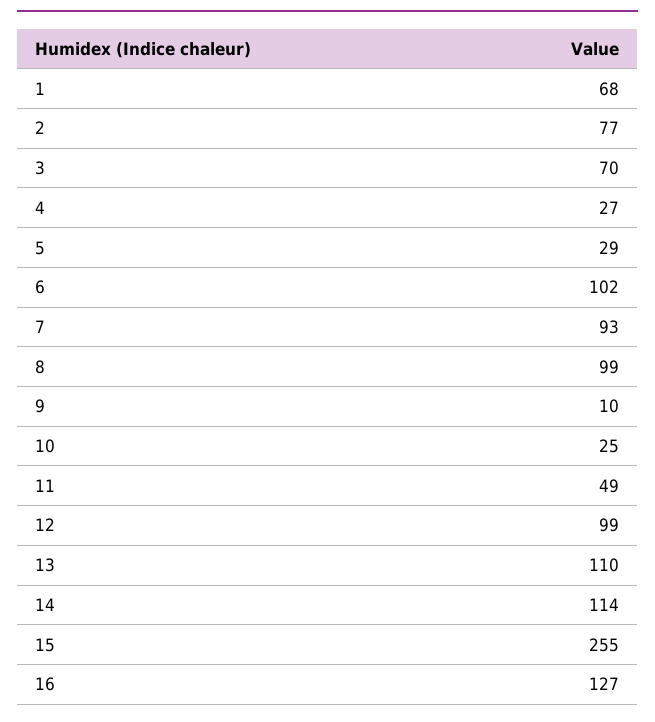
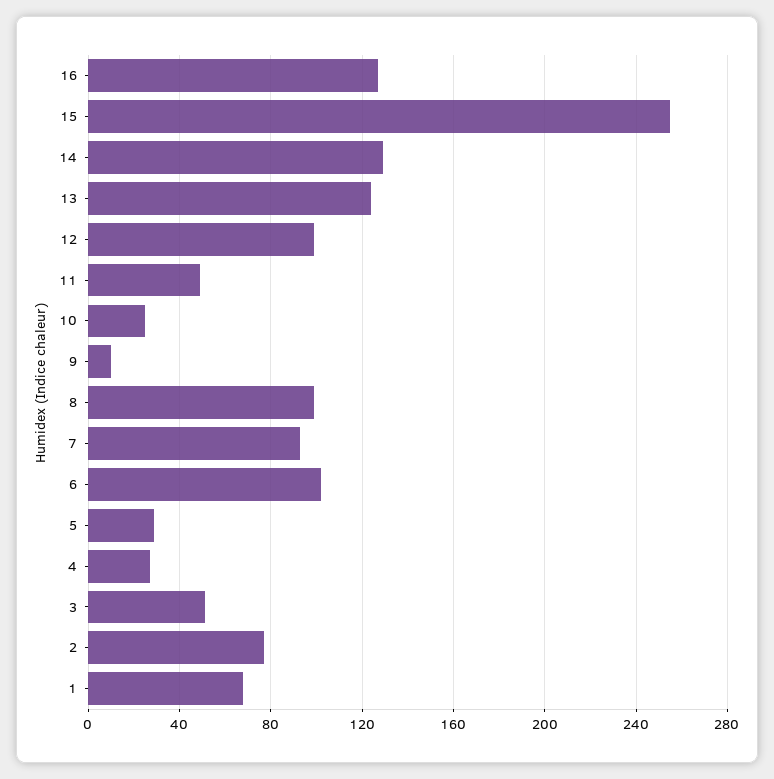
3: 70 -> 50
13: 110 -> 125
14: 114 -> 130

